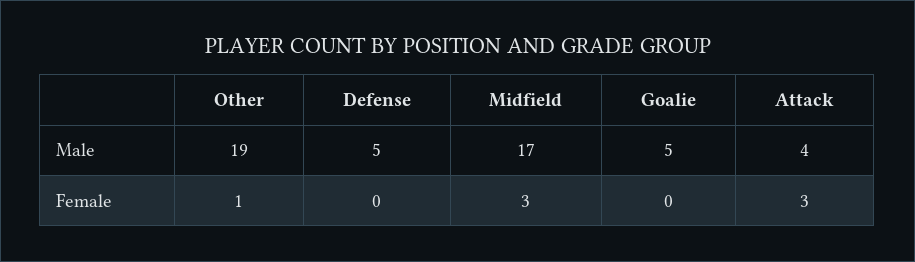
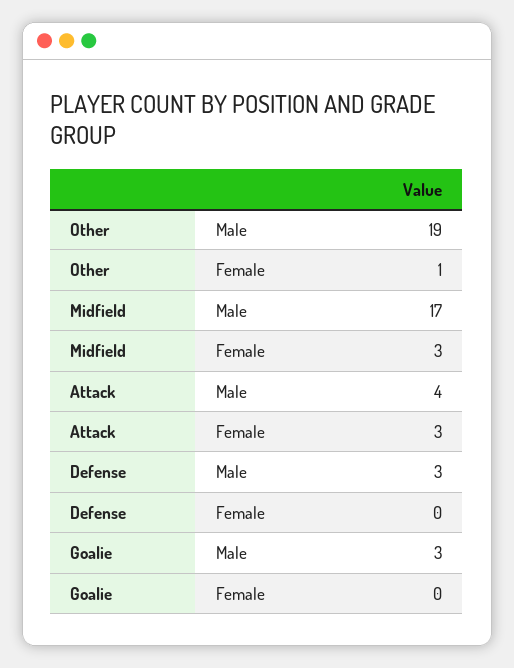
Defense, Male: 5 -> 3
Goalie, Male: 5 -> 3

